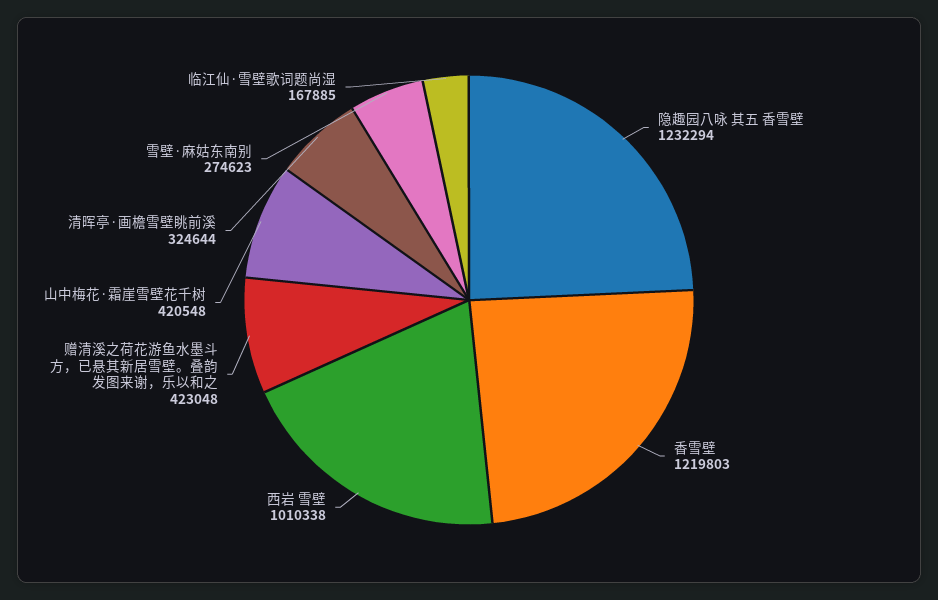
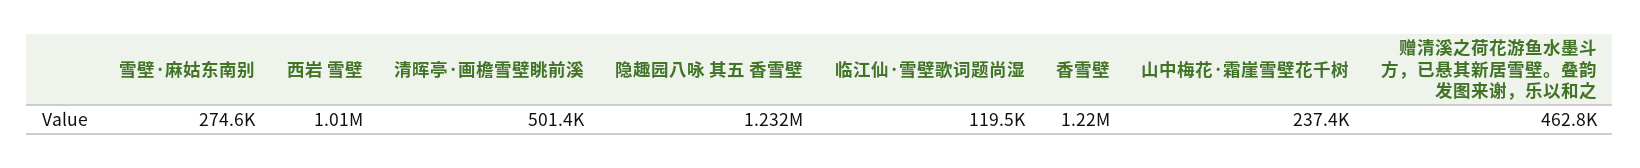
赠清溪之荷花游鱼水墨斗方，已悬其新居雪壁。叠韵发图来谢，乐以和之: 423048 -> 462800
山中梅花·霜崖雪壁花千树: 420548 -> 237400
清晖亭·画檐雪壁眺前溪: 324644 -> 501400
临江仙·雪壁歌词题尚湿: 167885 -> 119500

